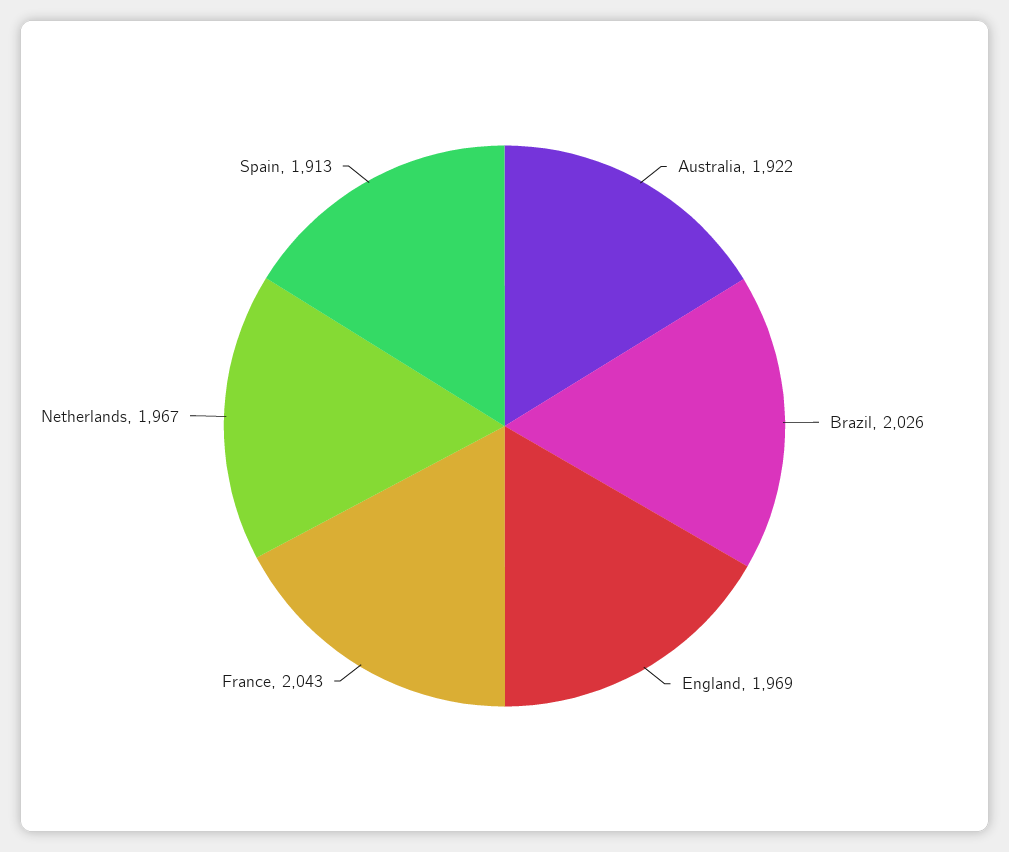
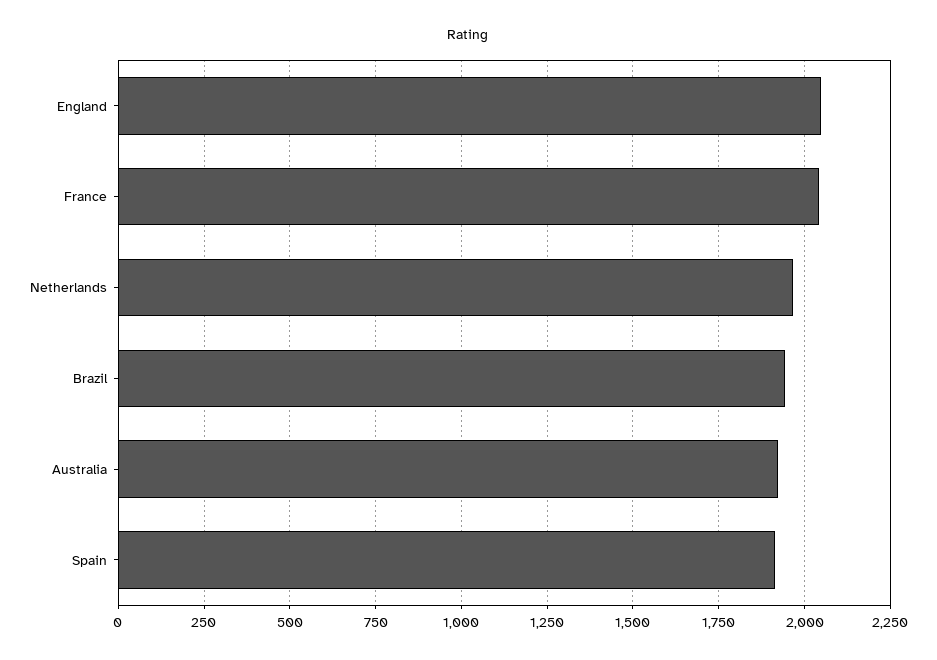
Brazil: 2026 -> 1950
England: 1969 -> 2050

